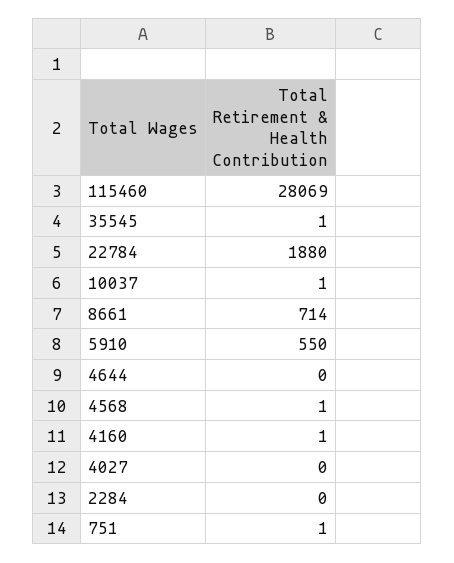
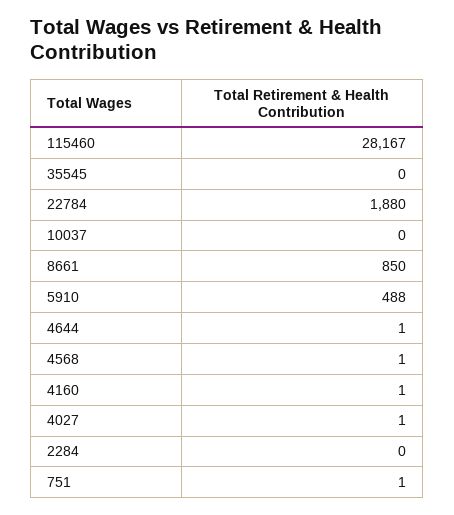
115460: 28069 -> 28167
35545: 1 -> 0
10037: 1 -> 0
8661: 714 -> 850
5910: 550 -> 488
4644: 0 -> 1
4027: 0 -> 1

